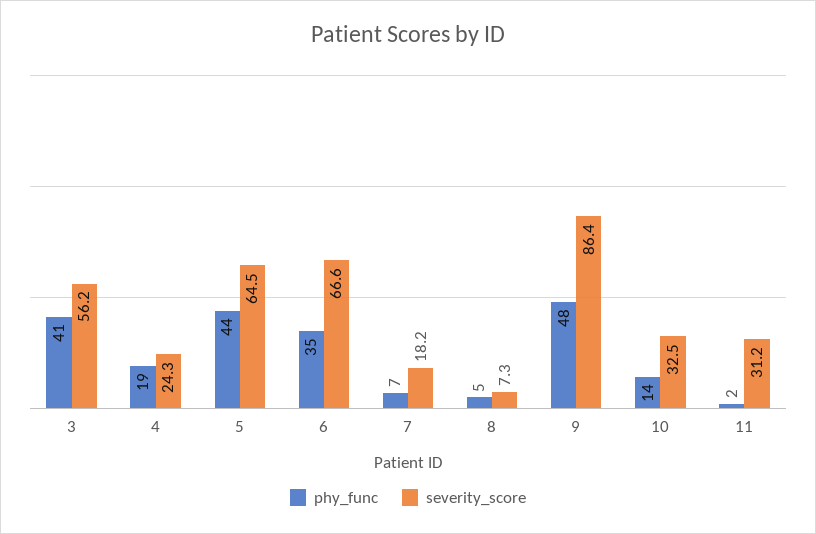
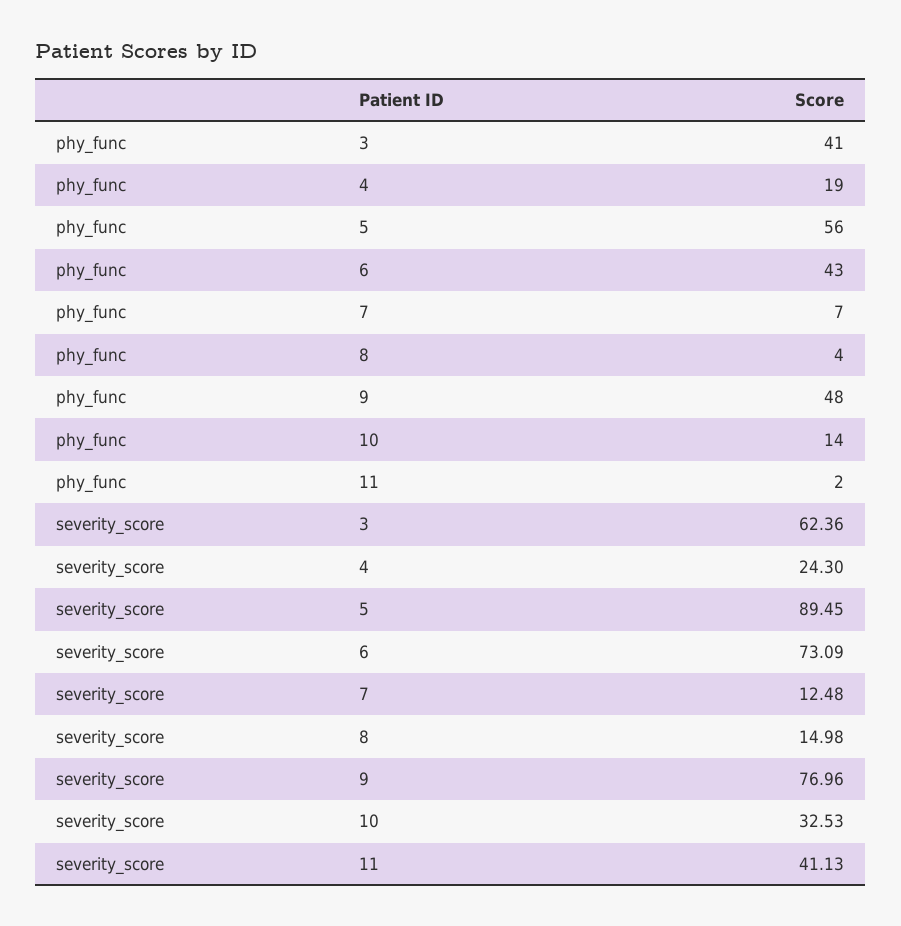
severity_score, 3: 56.2 -> 62.36
phy_func, 5: 44 -> 56
severity_score, 5: 64.5 -> 89.45
phy_func, 6: 35 -> 43
severity_score, 6: 66.6 -> 73.09
severity_score, 7: 18.2 -> 12.48
phy_func, 8: 5 -> 4
severity_score, 8: 7.3 -> 14.98
severity_score, 9: 86.4 -> 76.96
severity_score, 11: 31.2 -> 41.13

